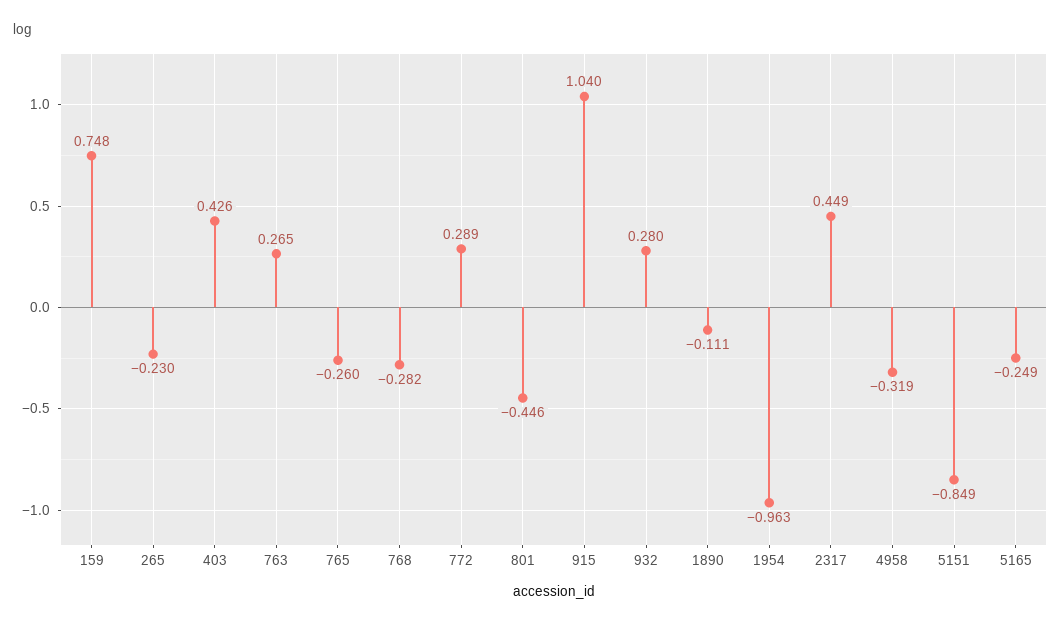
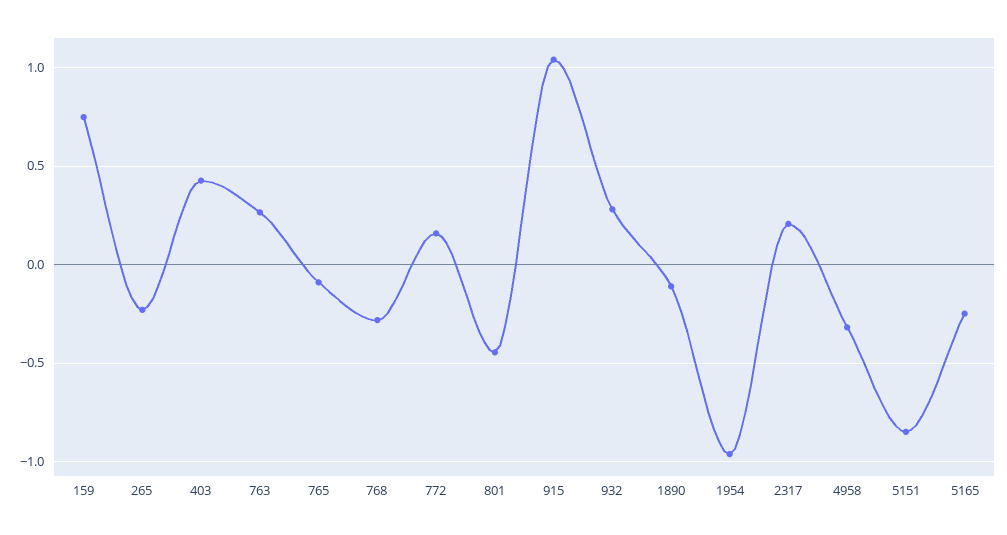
765: -0.26 -> -0.1
772: 0.289 -> 0.15
2317: 0.449 -> 0.2

